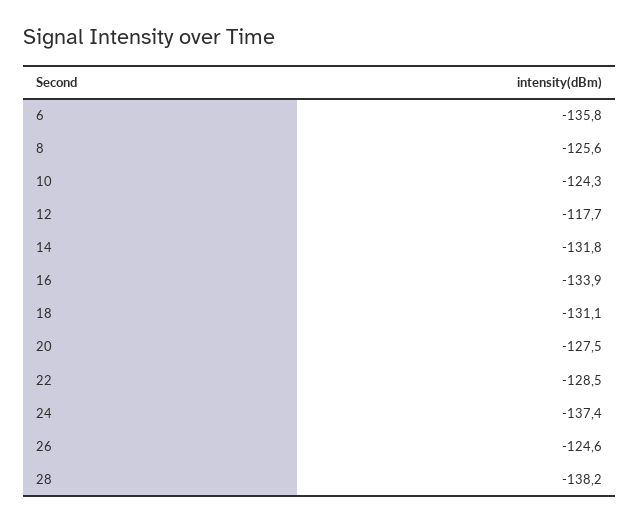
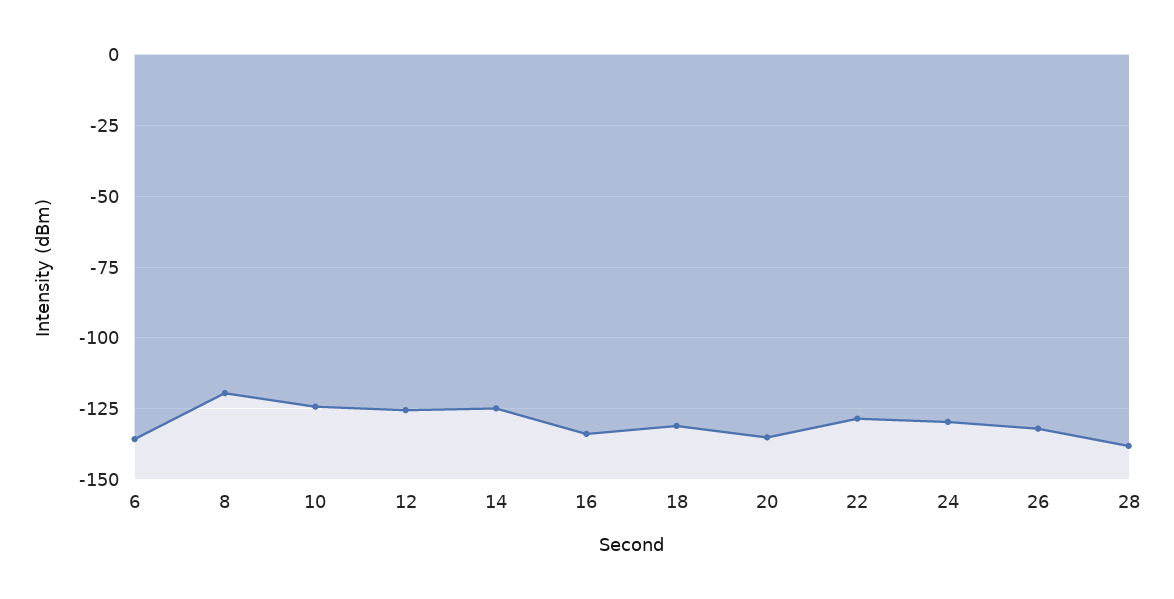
8: -125.6 -> -120
12: -117.7 -> -125
14: -131.8 -> -125
20: -127.5 -> -135
24: -137.4 -> -130
26: -124.6 -> -132.5

